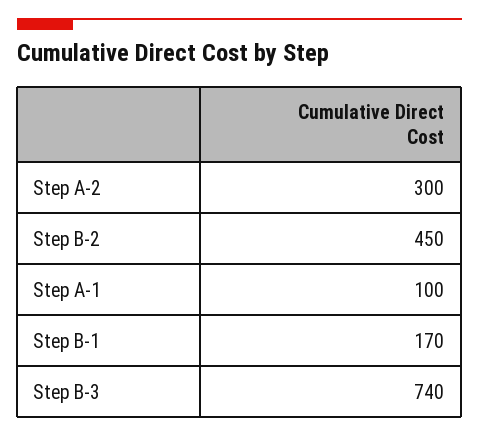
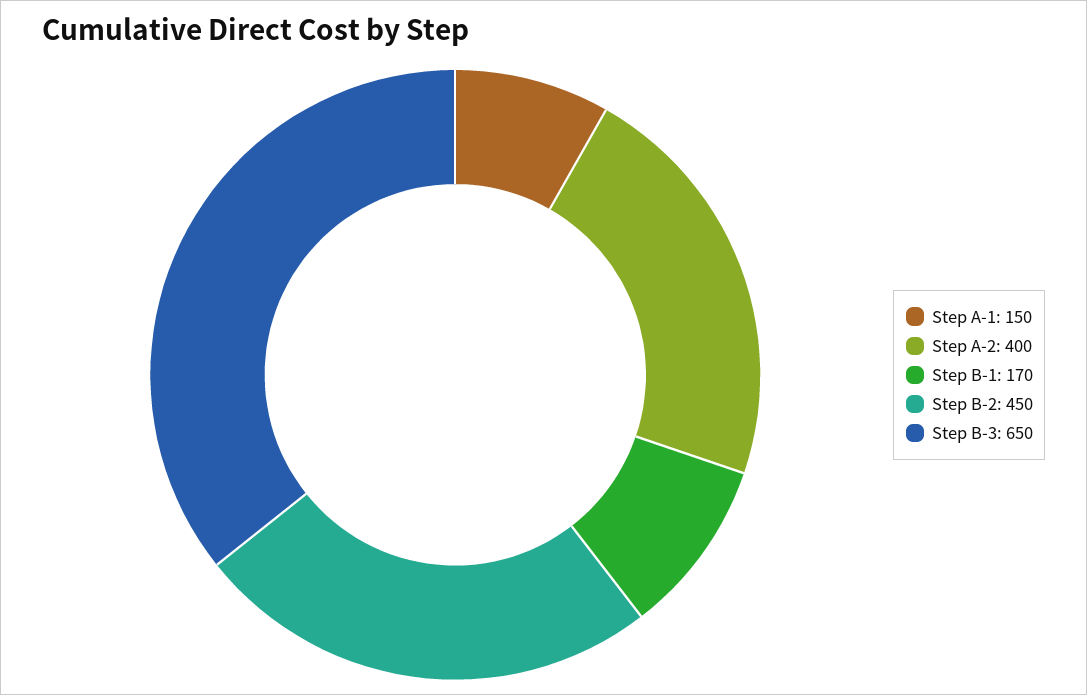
Step A-2: 300 -> 400
Step A-1: 100 -> 150
Step B-3: 740 -> 650

